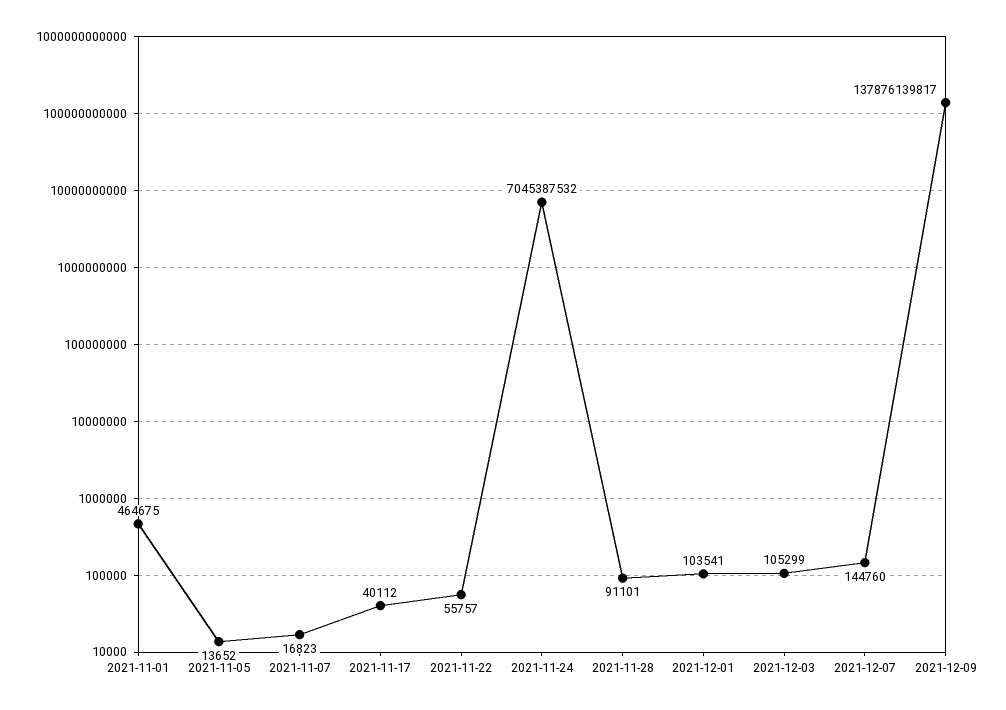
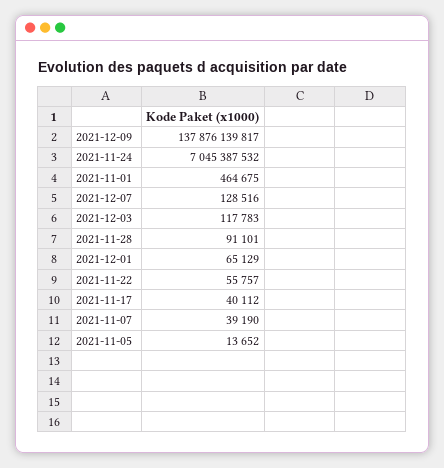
2021-11-07: 16823 -> 39190
2021-12-01: 103541 -> 65129
2021-12-03: 105299 -> 117783
2021-12-07: 144760 -> 128516

